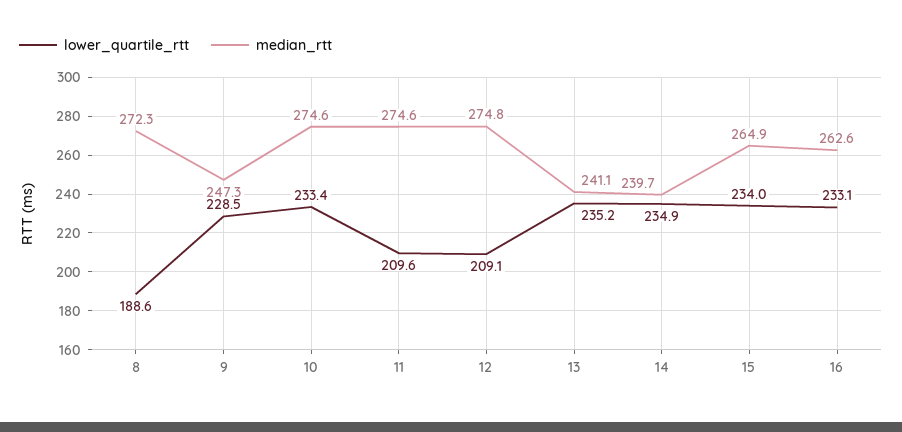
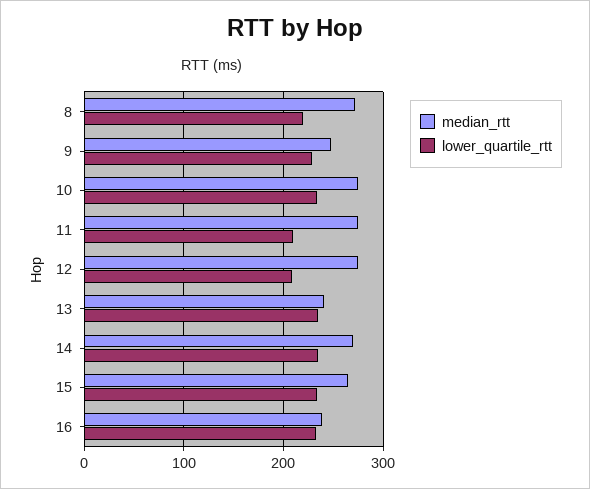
lower_quartile_rtt, 8: 188.6 -> 220
median_rtt, 14: 239.7 -> 270
median_rtt, 16: 262.6 -> 240

